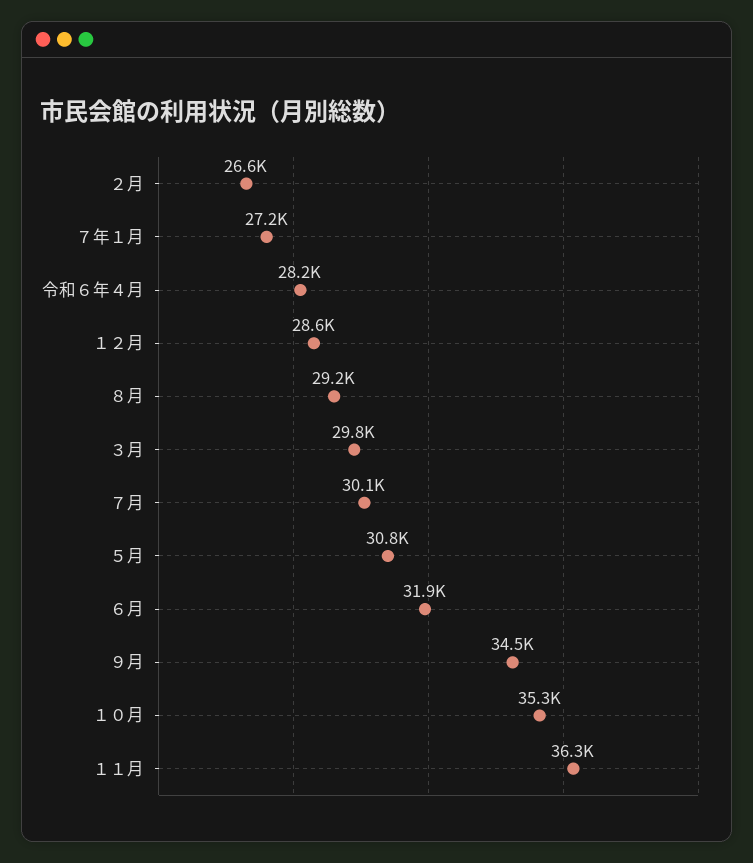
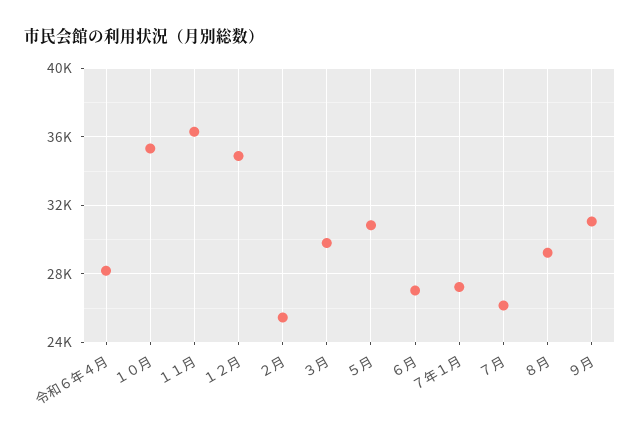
２月: 26600 -> 25500
１２月: 28600 -> 35000
７月: 30100 -> 26000
６月: 31900 -> 27000
９月: 34500 -> 31000

